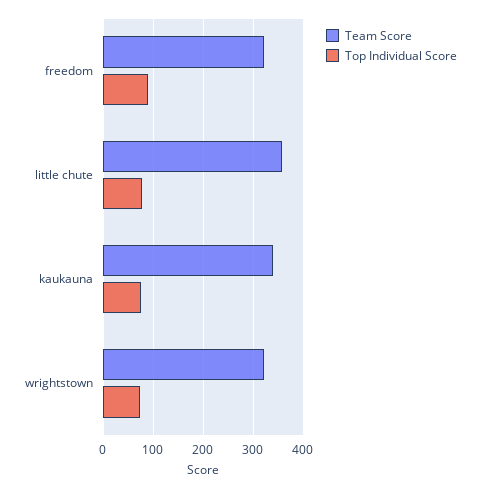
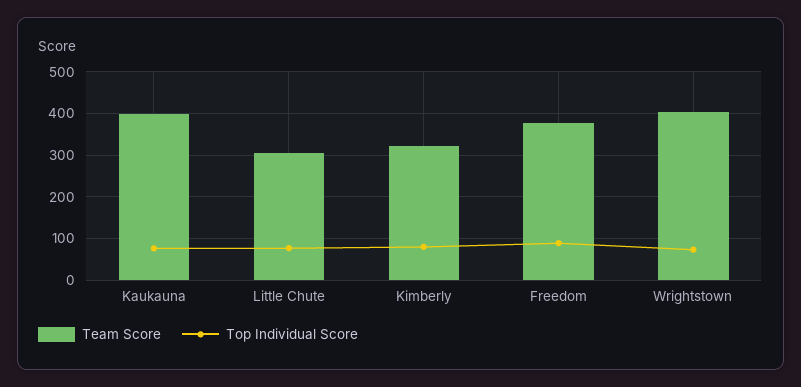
Team Score, freedom: 320 -> 380
Team Score, little chute: 360 -> 300
Team Score, kaukauna: 340 -> 400
Team Score, wrightstown: 320 -> 400
Team Score, Kimberly: none -> 320
Top Individual Score, Kimberly: none -> 80

